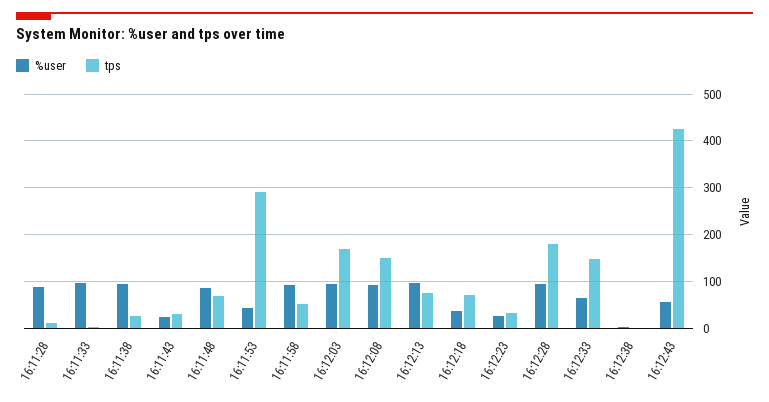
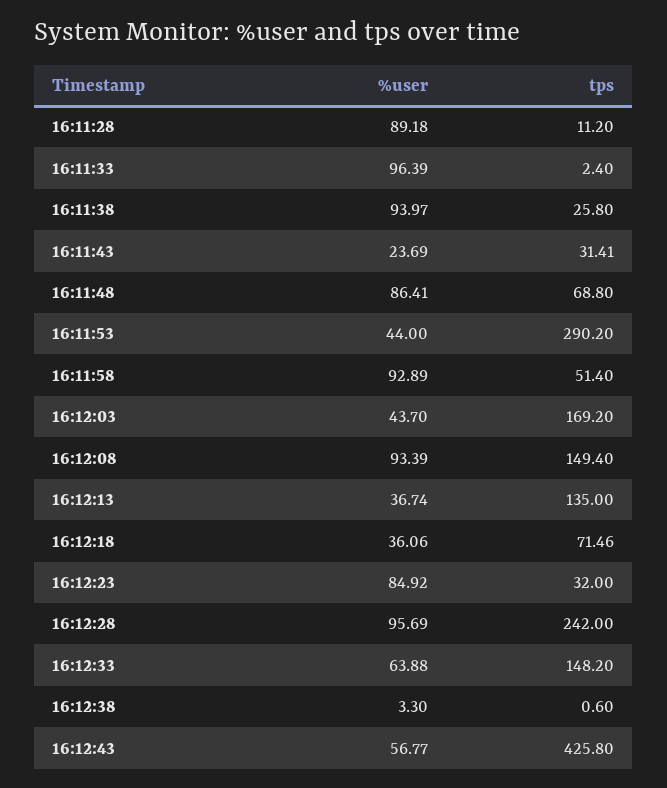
%user, 16:12:03: 100 -> 43.7
%user, 16:12:13: 100 -> 36.74
tps, 16:12:13: 80 -> 135
%user, 16:12:23: 20 -> 84.92
tps, 16:12:28: 180 -> 242

